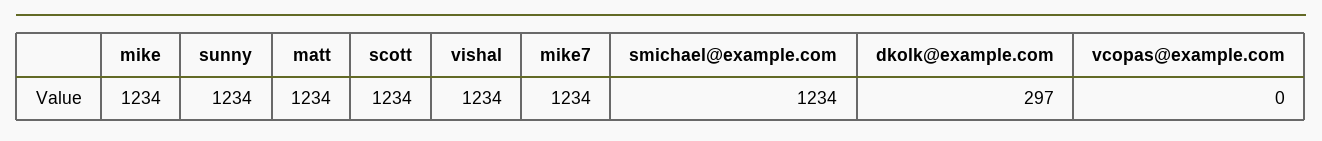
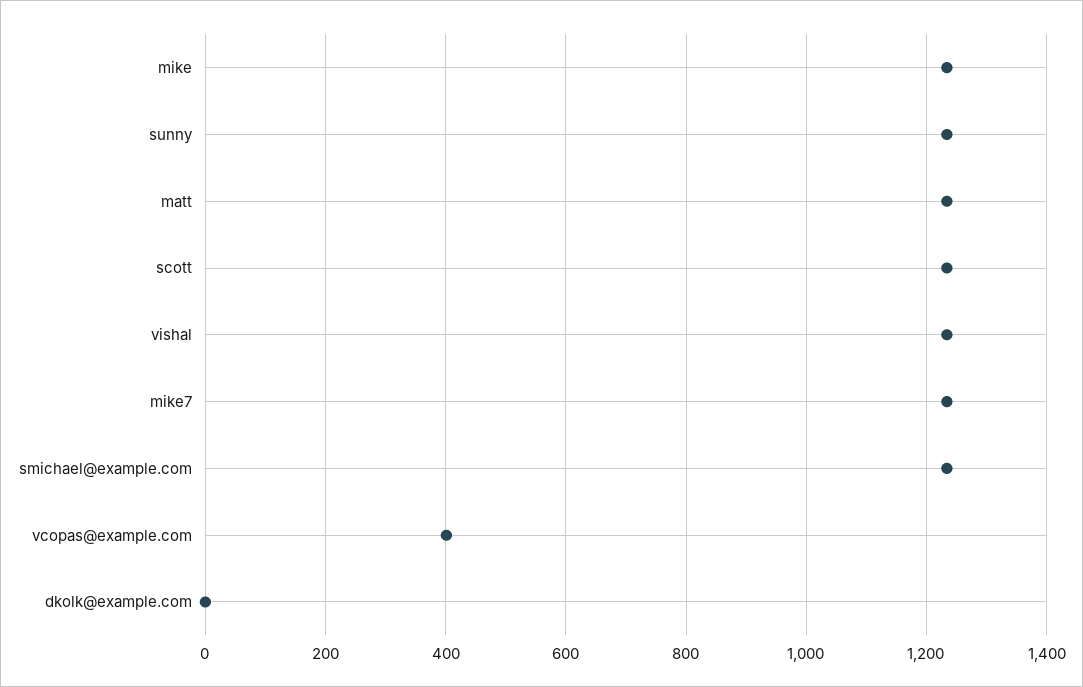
dkolk@example.com: 297 -> 0
vcopas@example.com: 0 -> 400

